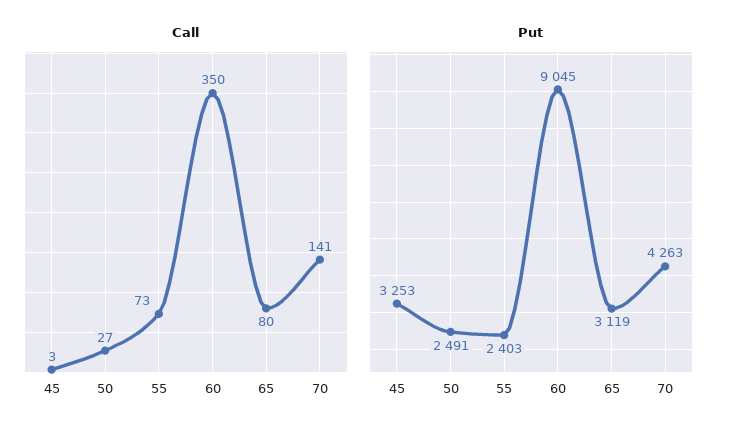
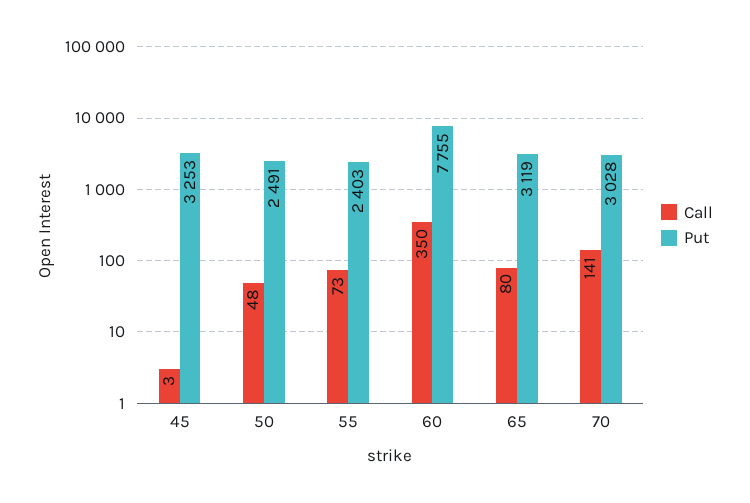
Call, 50: 27 -> 48
Put, 60: 9045 -> 7755
Put, 70: 4263 -> 3028

